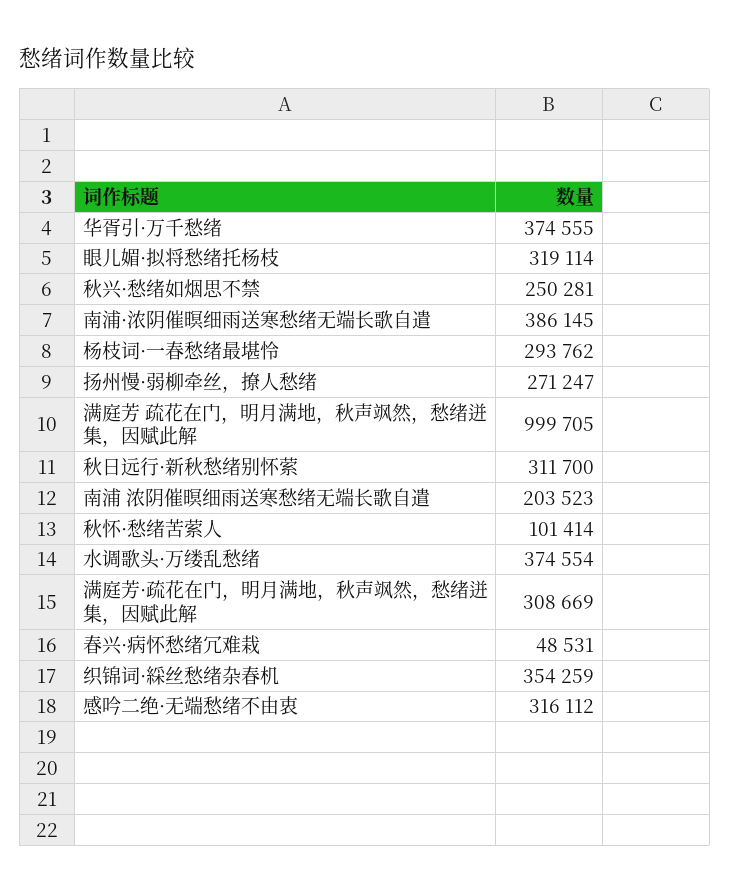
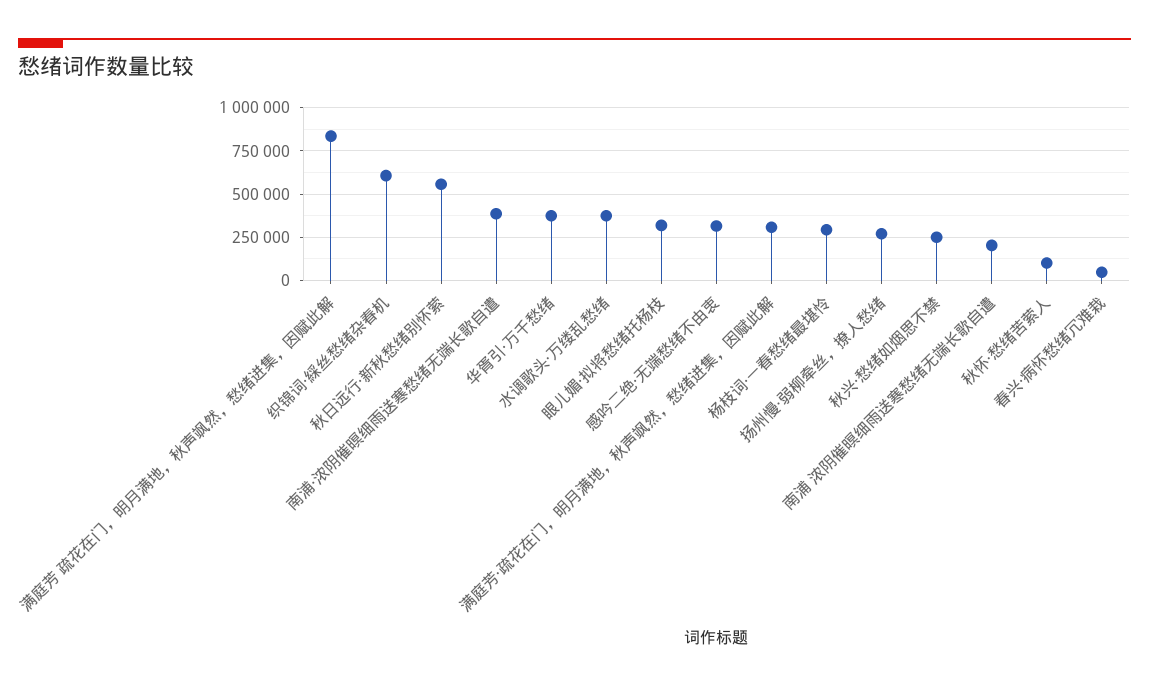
满庭芳 疏花在门，明月满地，秋声飒然，愁绪迸集，因赋此解: 999705 -> 850000
秋日远行·新秋愁绪别怀萦: 311700 -> 550000
织锦词·綵丝愁绪杂春机: 354259 -> 600000

